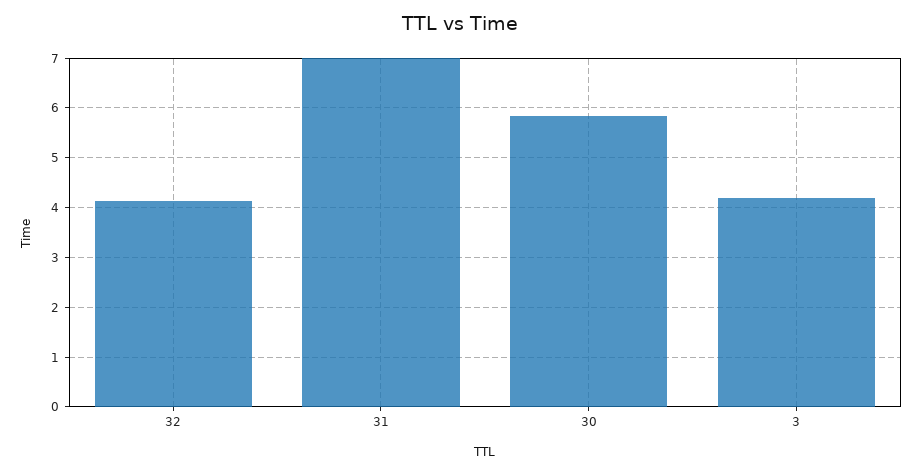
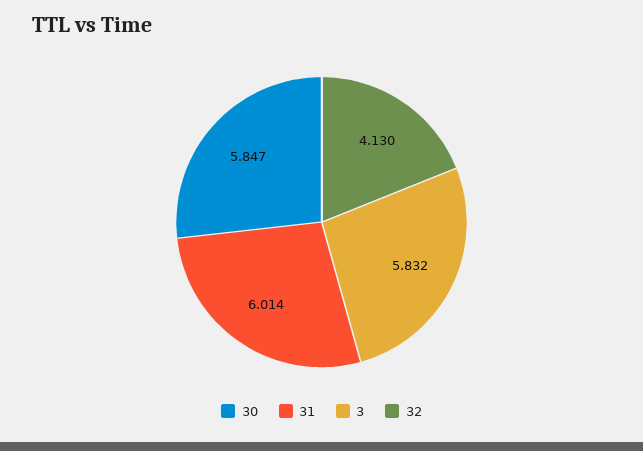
31: 7 -> 6.014
3: 4.2 -> 5.832

